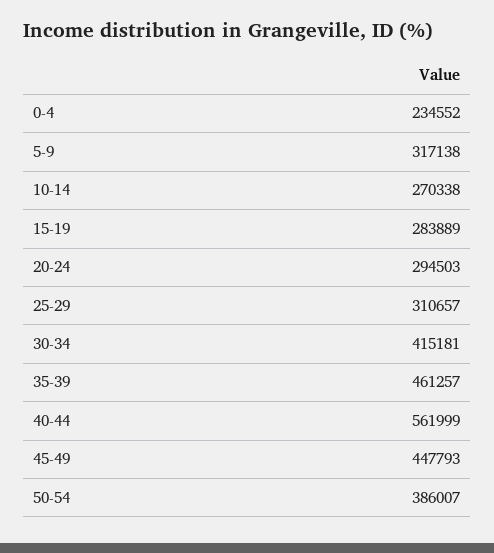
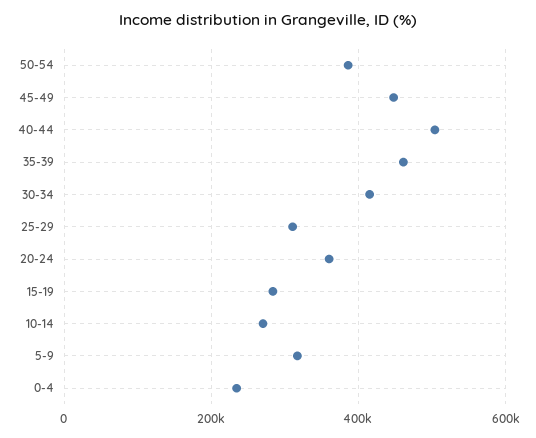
20-24: 294503 -> 360000
40-44: 561999 -> 500000

